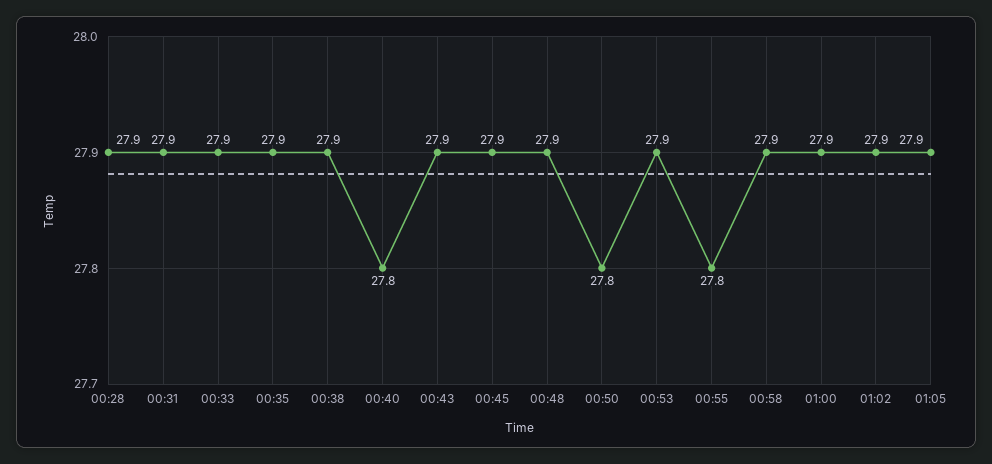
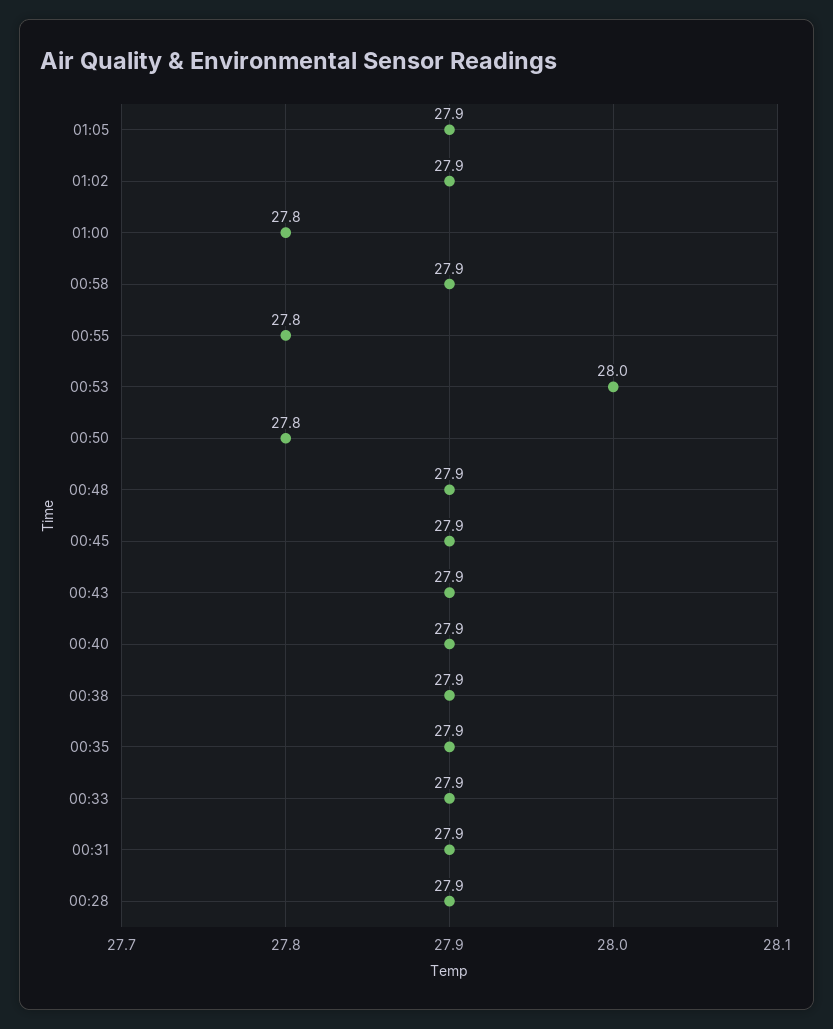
00:40: 27.8 -> 27.9
00:53: 27.9 -> 28
01:00: 27.9 -> 27.8

